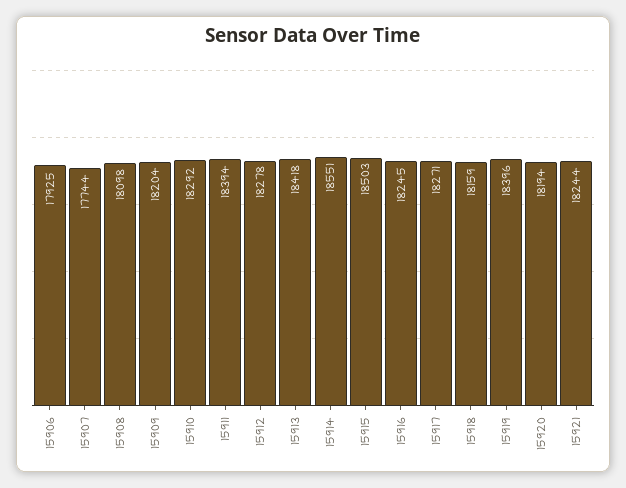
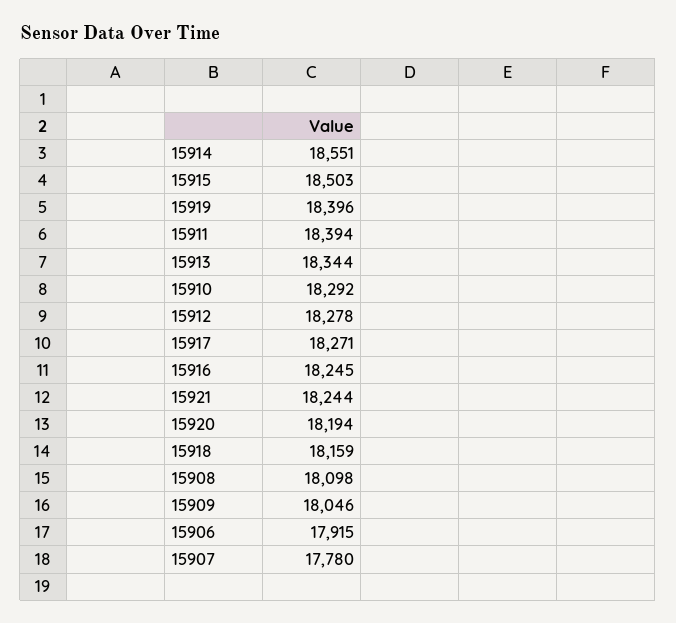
15906: 17925 -> 17915
15907: 17744 -> 17780
15909: 18204 -> 18046
15913: 18418 -> 18344

